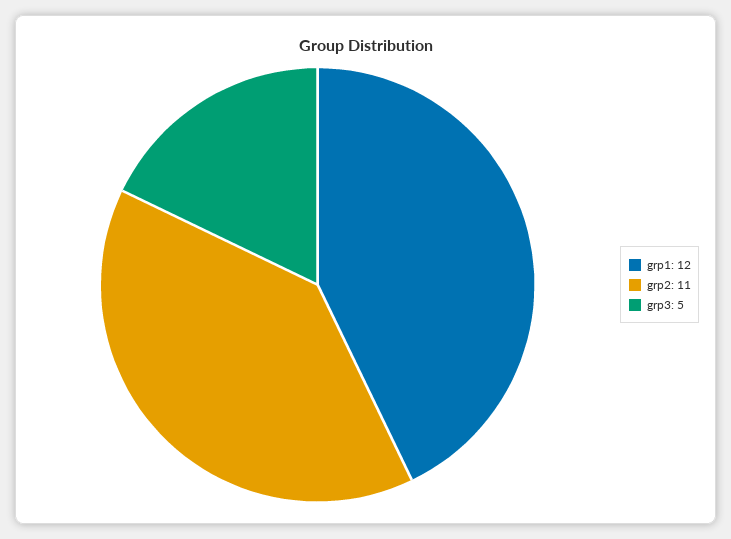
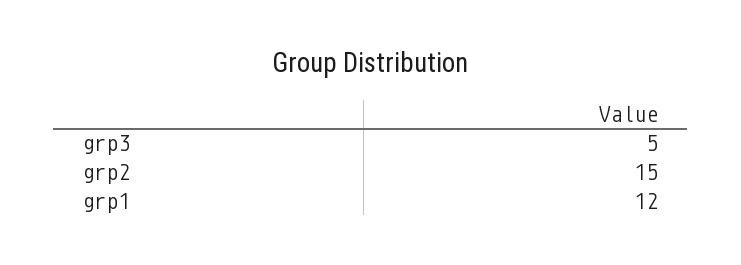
grp2: 11 -> 15

